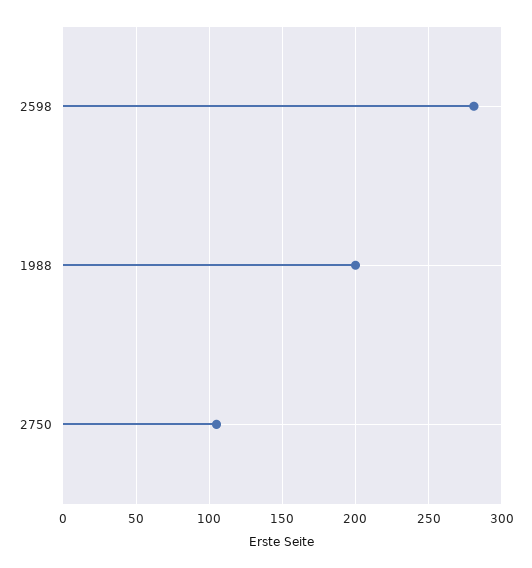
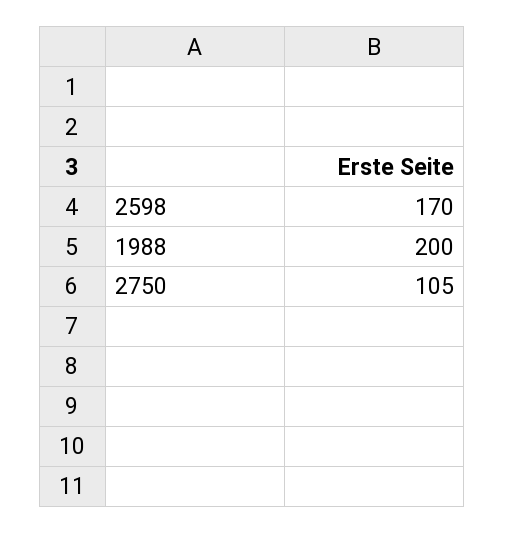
2598: 280 -> 170

